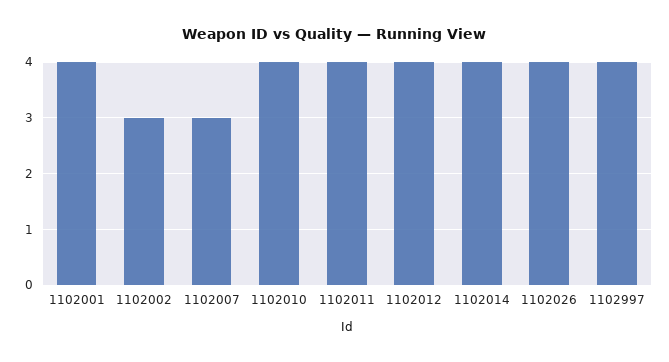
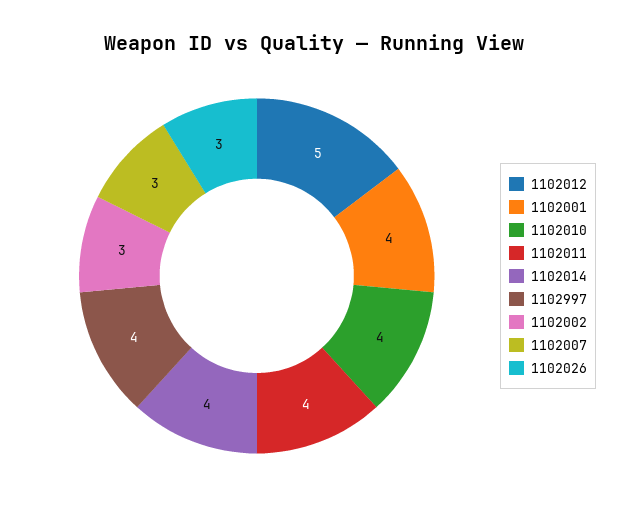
1102012: 4 -> 5
1102026: 4 -> 3

